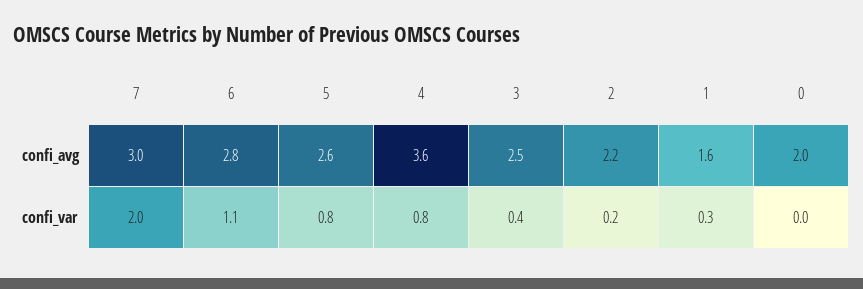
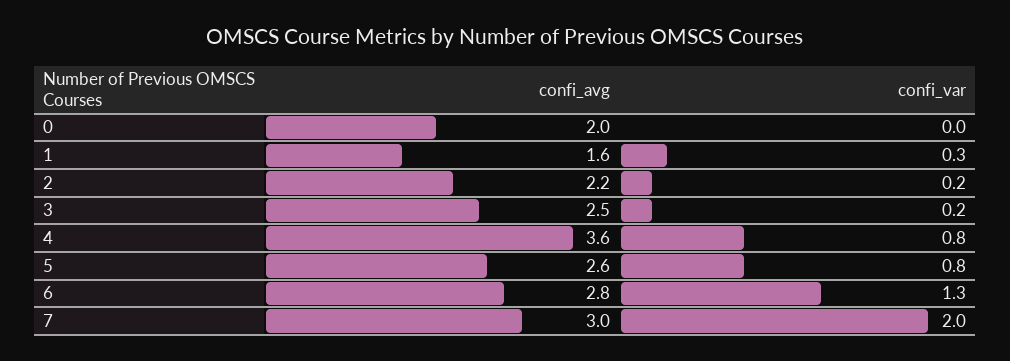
6, confi_var: 1.1 -> 1.3
3, confi_var: 0.4 -> 0.2

